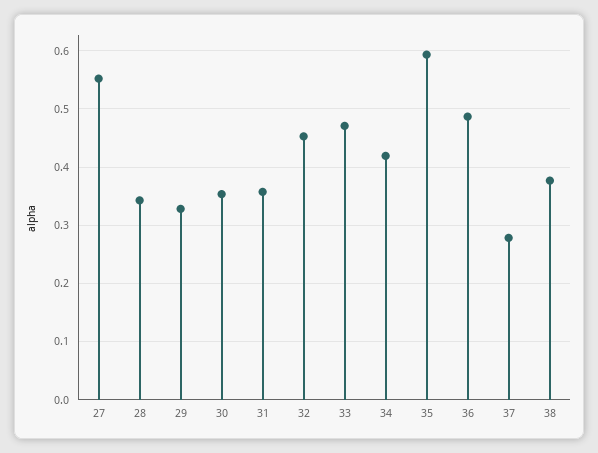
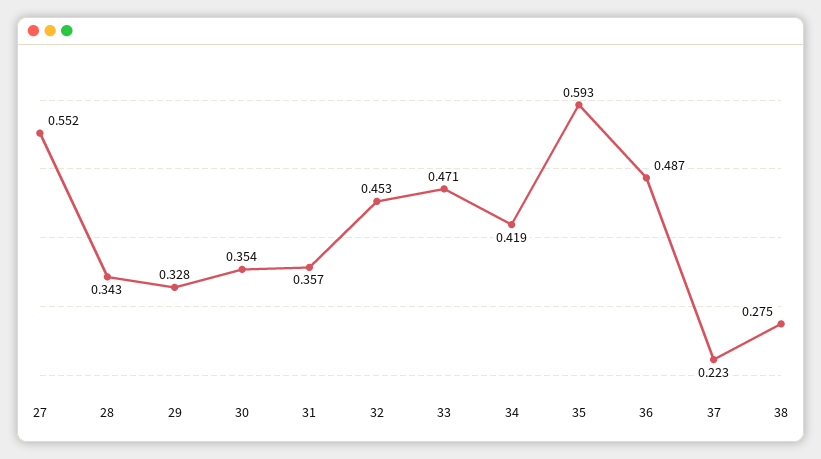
37: 0.28 -> 0.223
38: 0.38 -> 0.275

